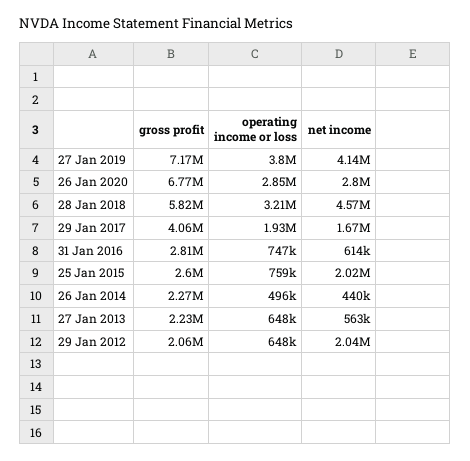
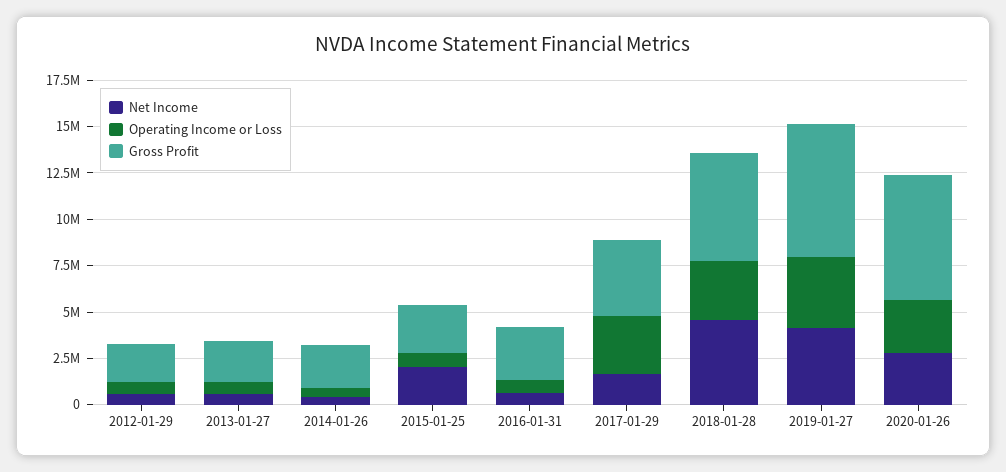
operating income or loss, 29 Jan 2017: 1930000 -> 3000000
net income, 29 Jan 2012: 2040000 -> 500000

